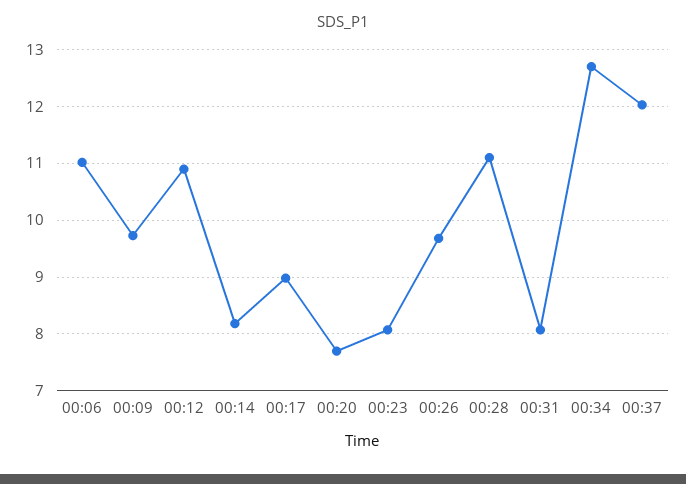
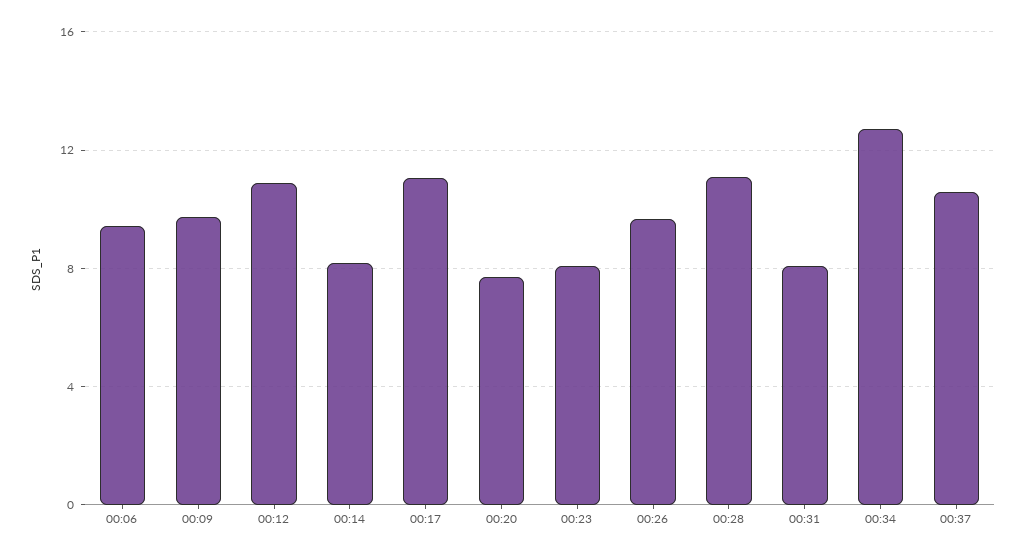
00:06: 11 -> 9.5
00:17: 9 -> 11
00:37: 12 -> 10.5

